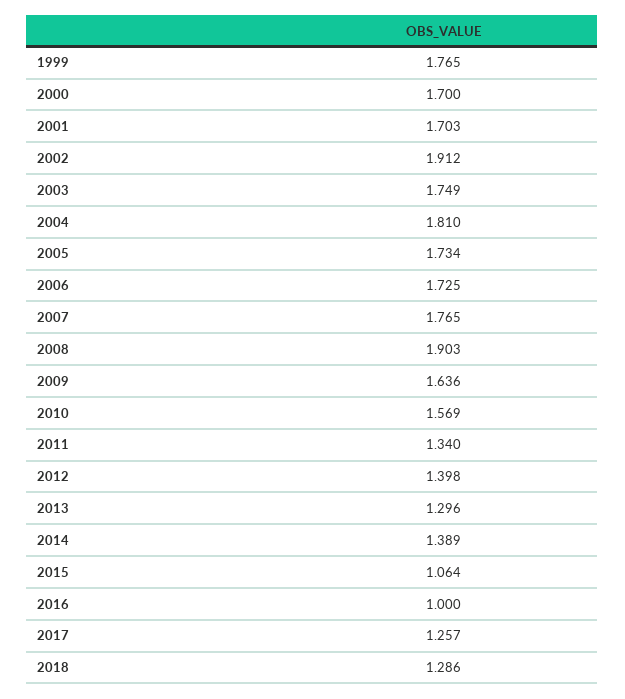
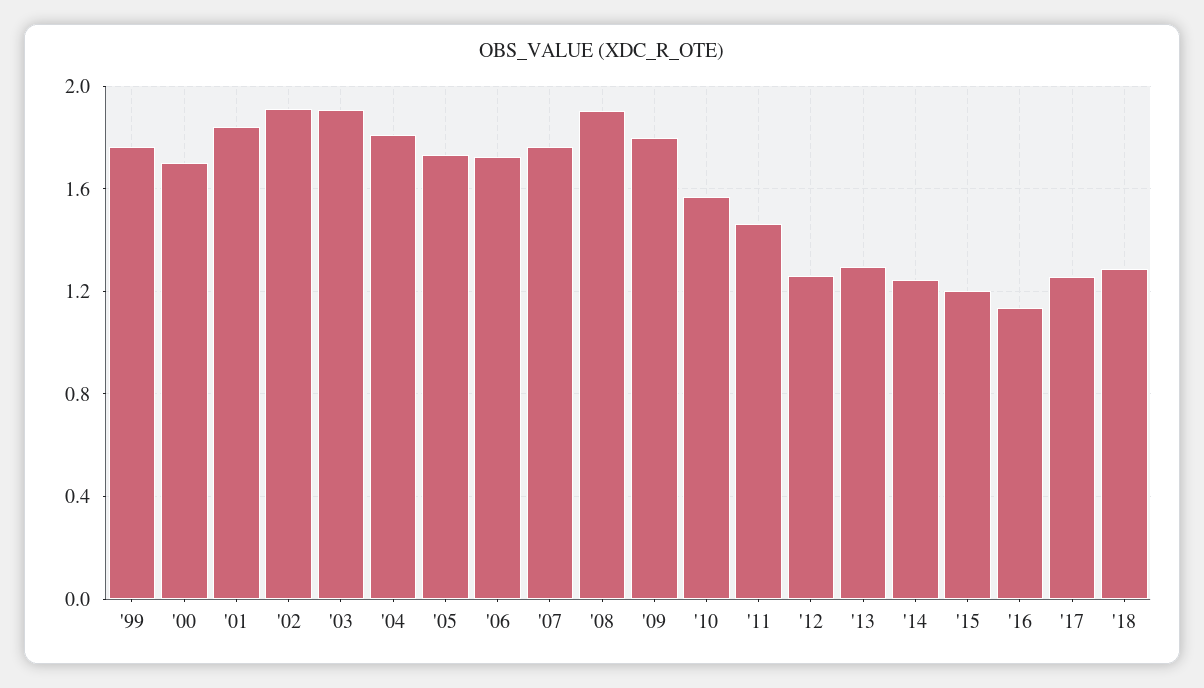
2001: 1.703 -> 1.85
2003: 1.749 -> 1.9
2009: 1.636 -> 1.8
2011: 1.34 -> 1.45
2012: 1.398 -> 1.25
2014: 1.389 -> 1.25
2015: 1.064 -> 1.2
2016: 1 -> 1.15

